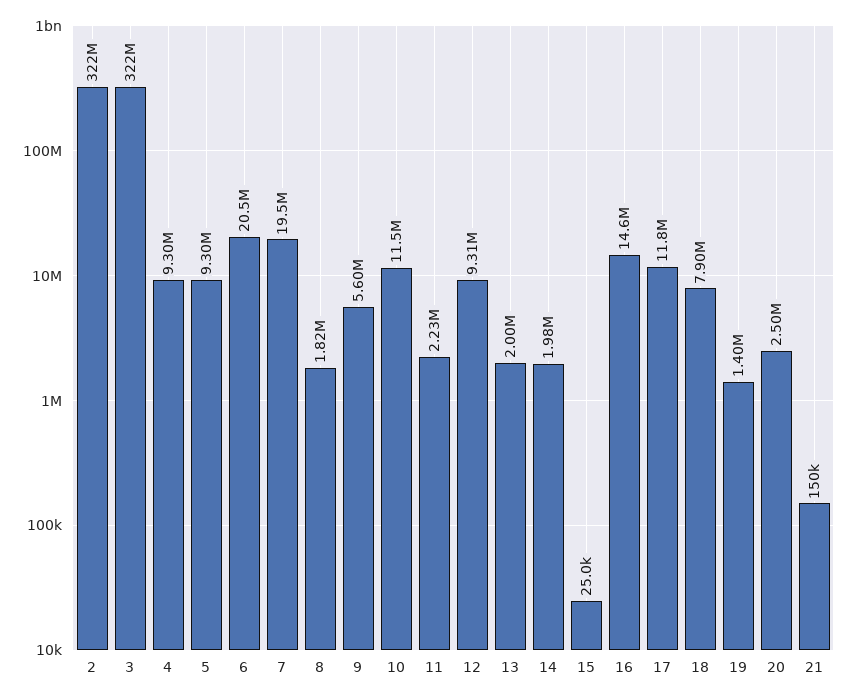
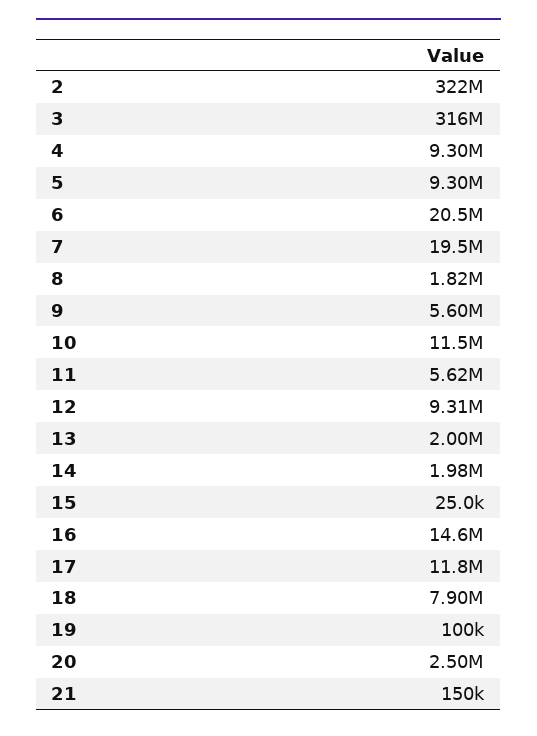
3: 322000000 -> 316000000
11: 2230000 -> 5620000
19: 1400000 -> 100000

